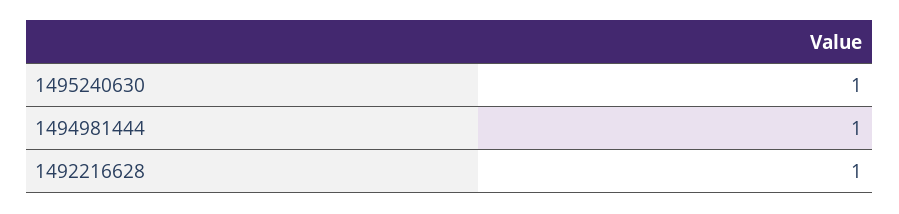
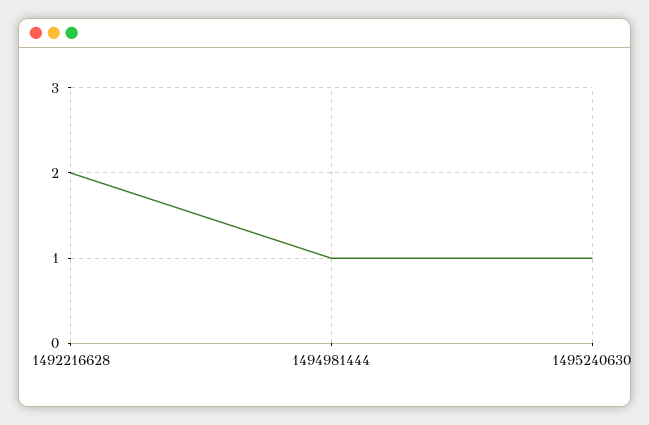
1492216628: 1 -> 2

